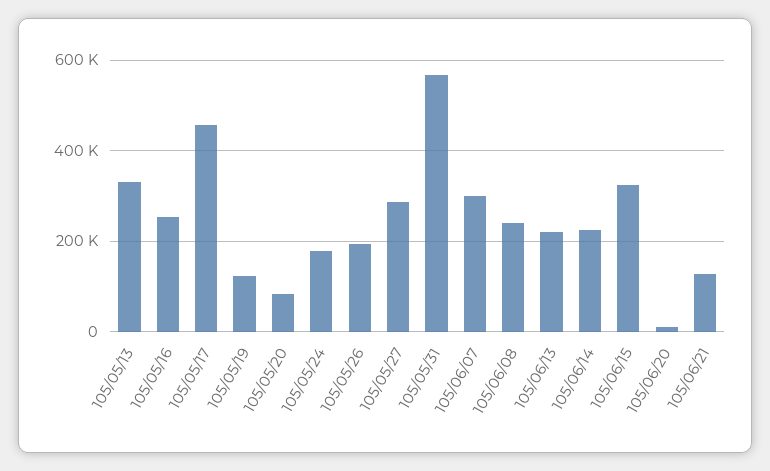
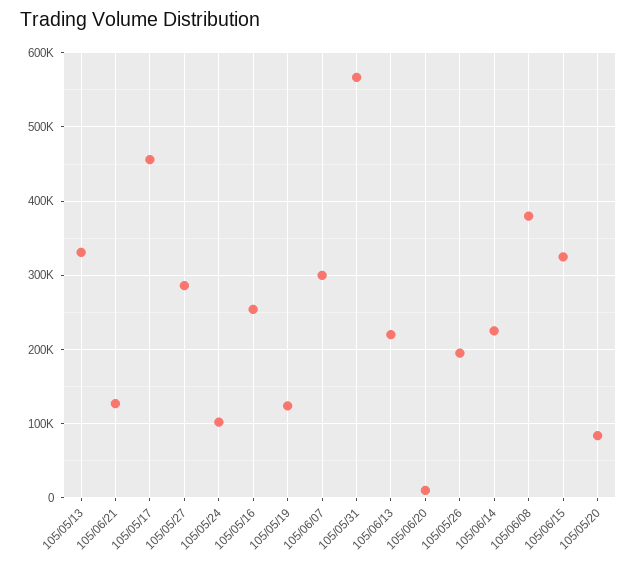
105/05/24: 180000 -> 100000
105/06/08: 240000 -> 380000

